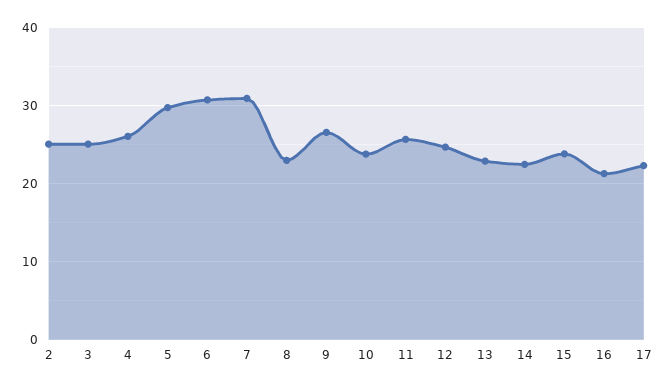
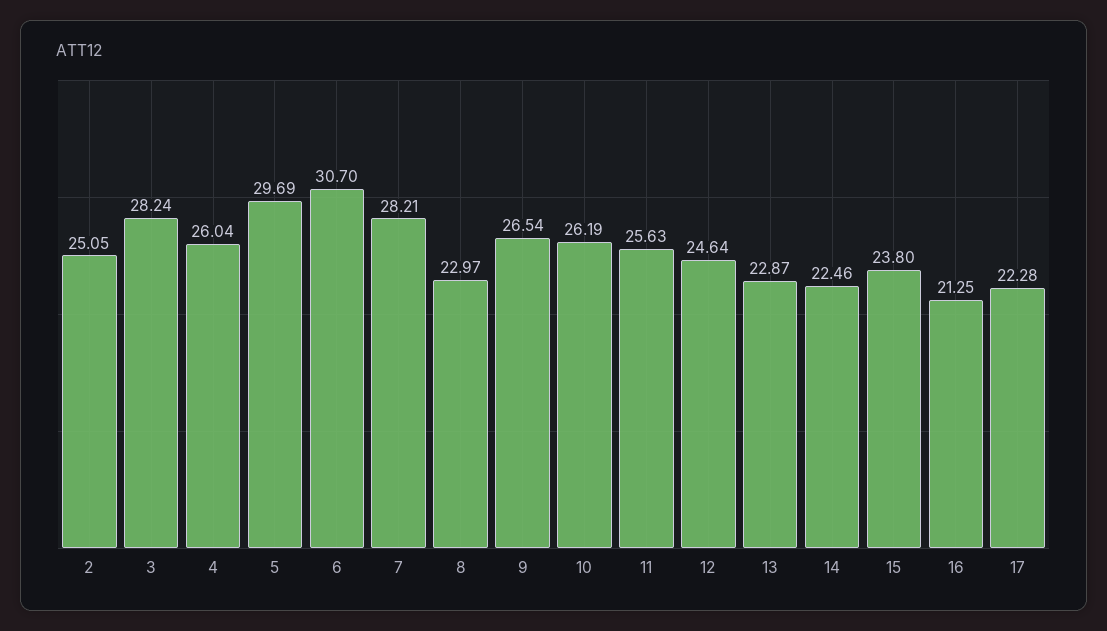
3: 25 -> 28.24
7: 31 -> 28.21
10: 24 -> 26.19

